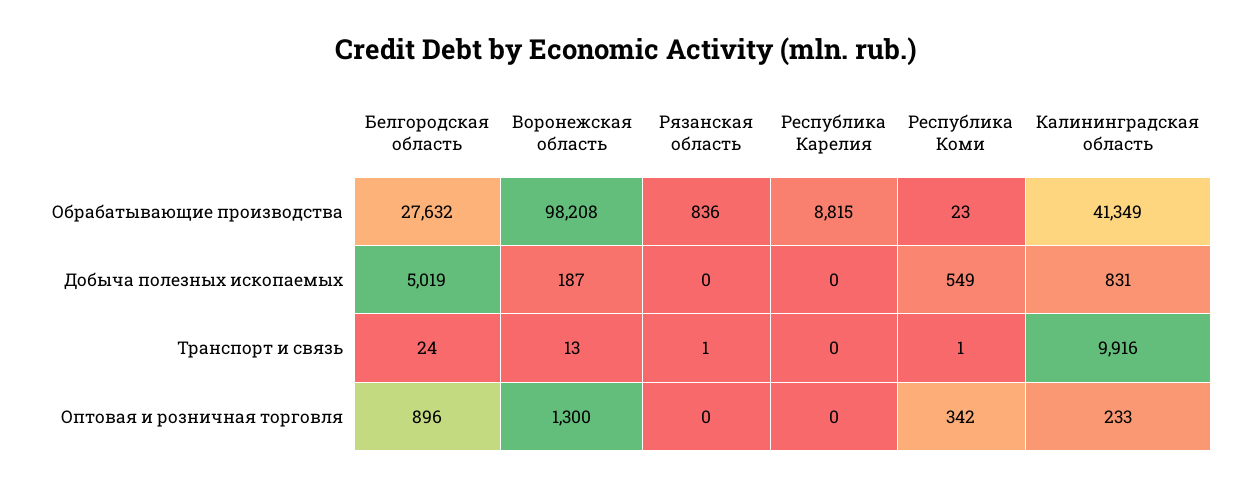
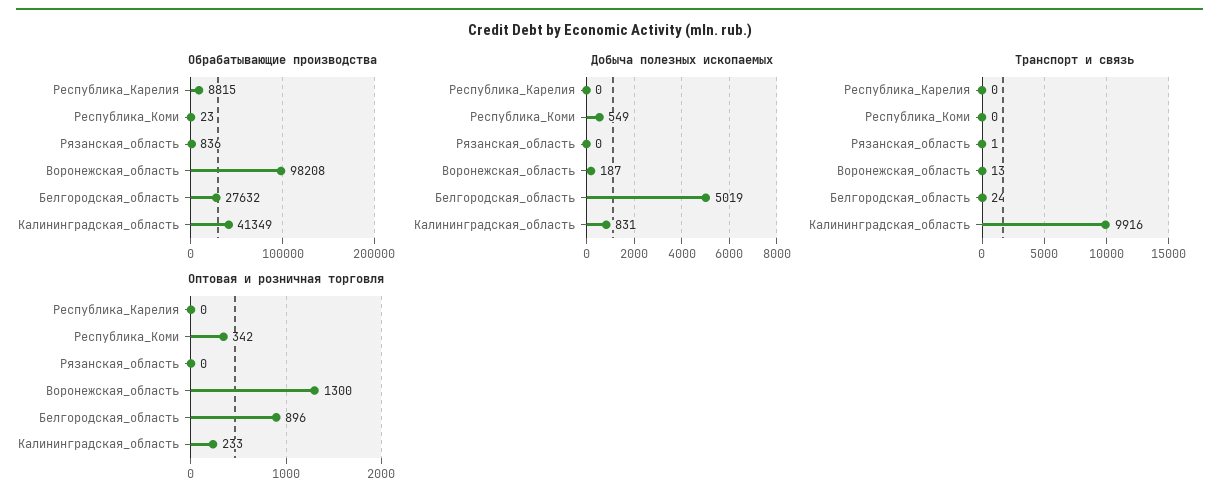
Транспорт и связь, Республика Коми: 1 -> 0

